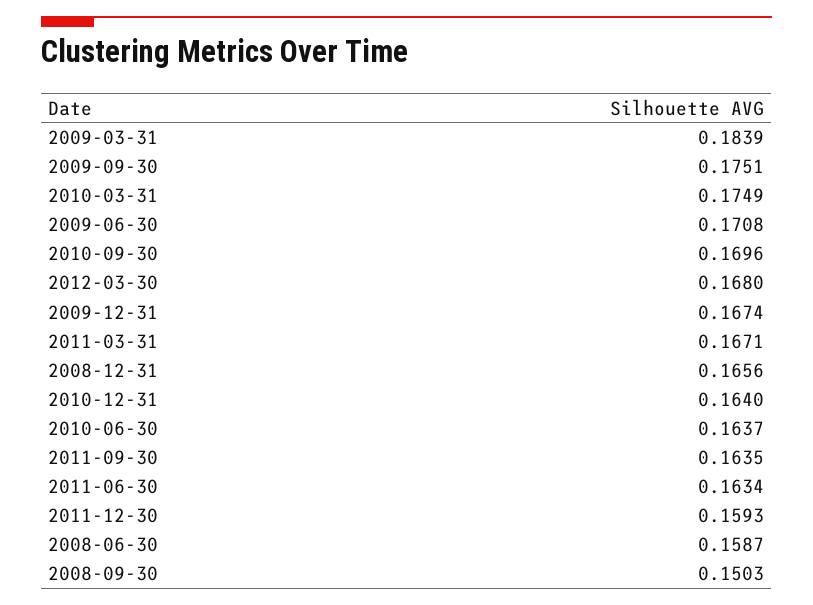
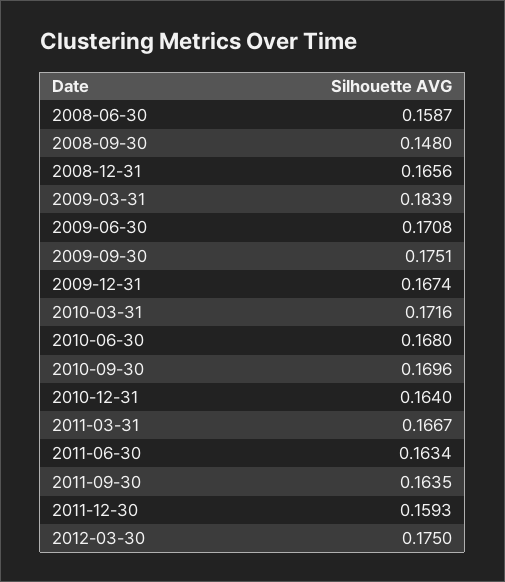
2010-03-31: 0.1749 -> 0.1716
2012-03-30: 0.168 -> 0.175
2011-03-31: 0.1671 -> 0.1667
2010-06-30: 0.1637 -> 0.168
2008-09-30: 0.1503 -> 0.148

